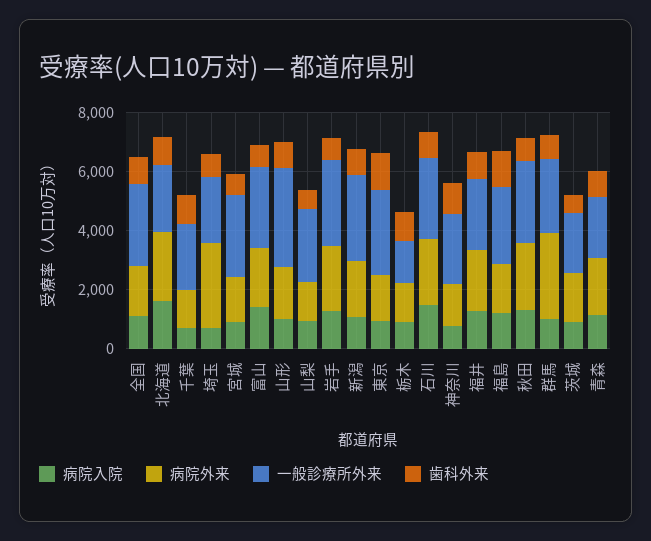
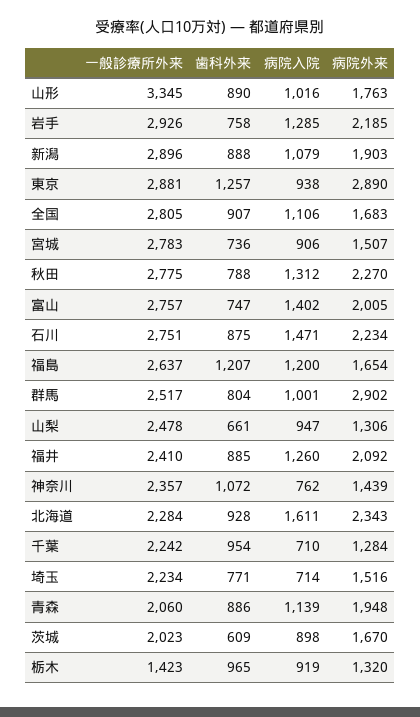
病院外来, 埼玉: 3000 -> 1516
病院外来, 東京: 1500 -> 2890

